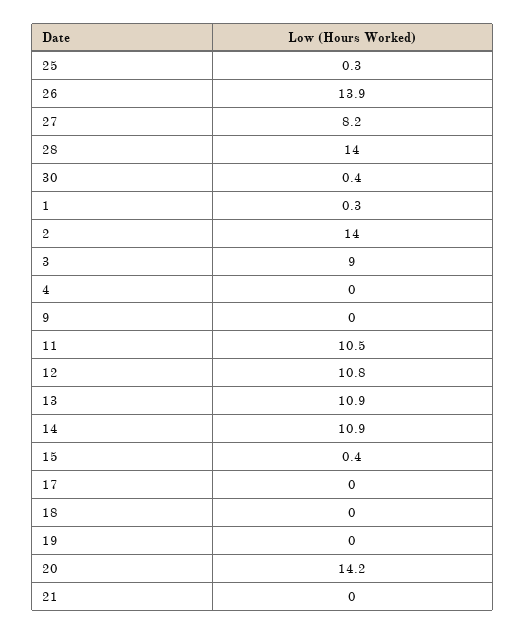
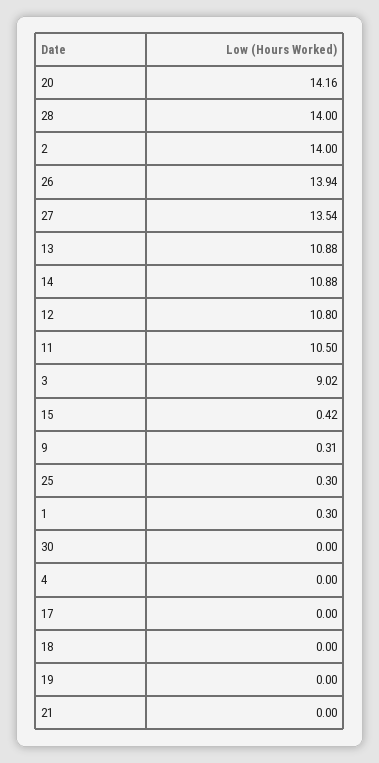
27: 8.2 -> 13.54
30: 0.4 -> 0
9: 0 -> 0.31

